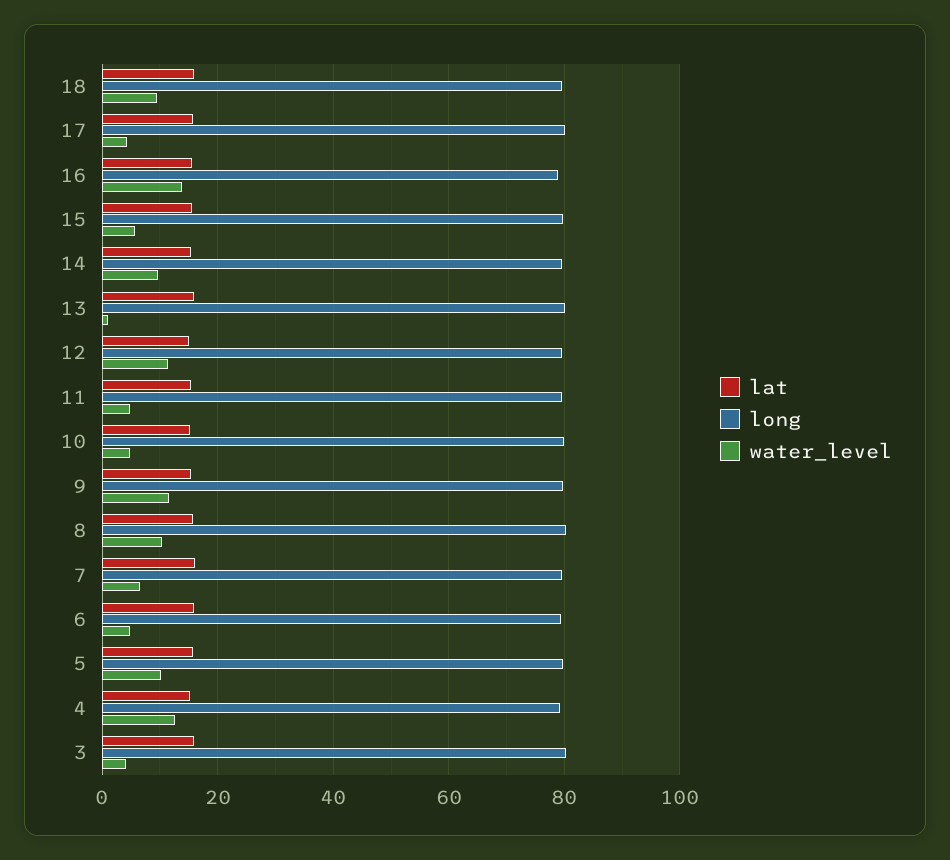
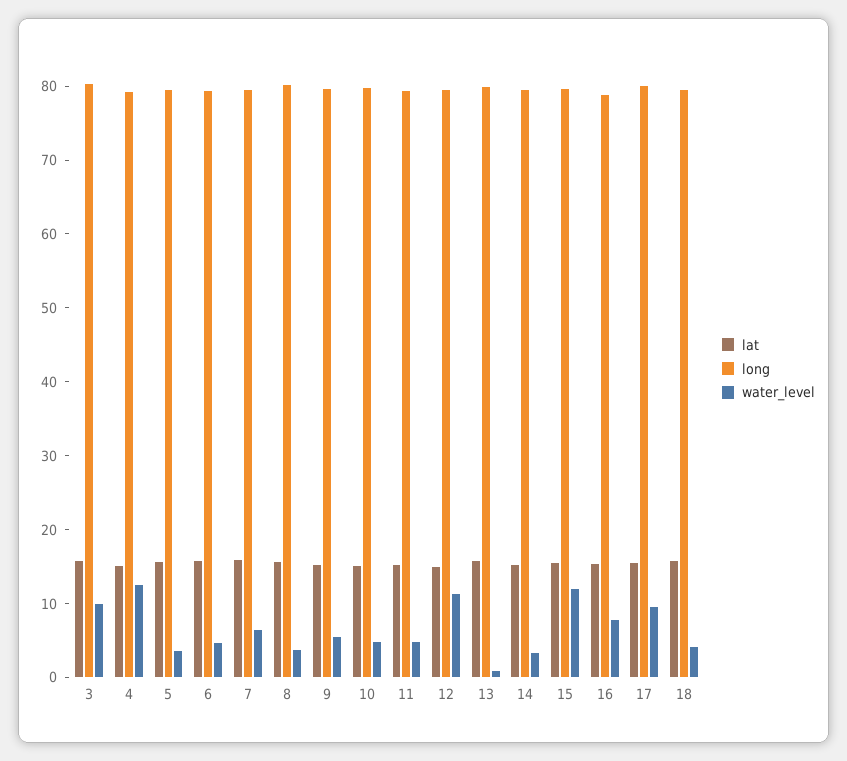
water_level, 18: 10 -> 4
water_level, 17: 4 -> 10
water_level, 16: 14 -> 8
water_level, 15: 6 -> 12
water_level, 14: 10 -> 4
water_level, 9: 12 -> 6
water_level, 8: 10 -> 4
water_level, 5: 10 -> 4
water_level, 3: 4 -> 10

